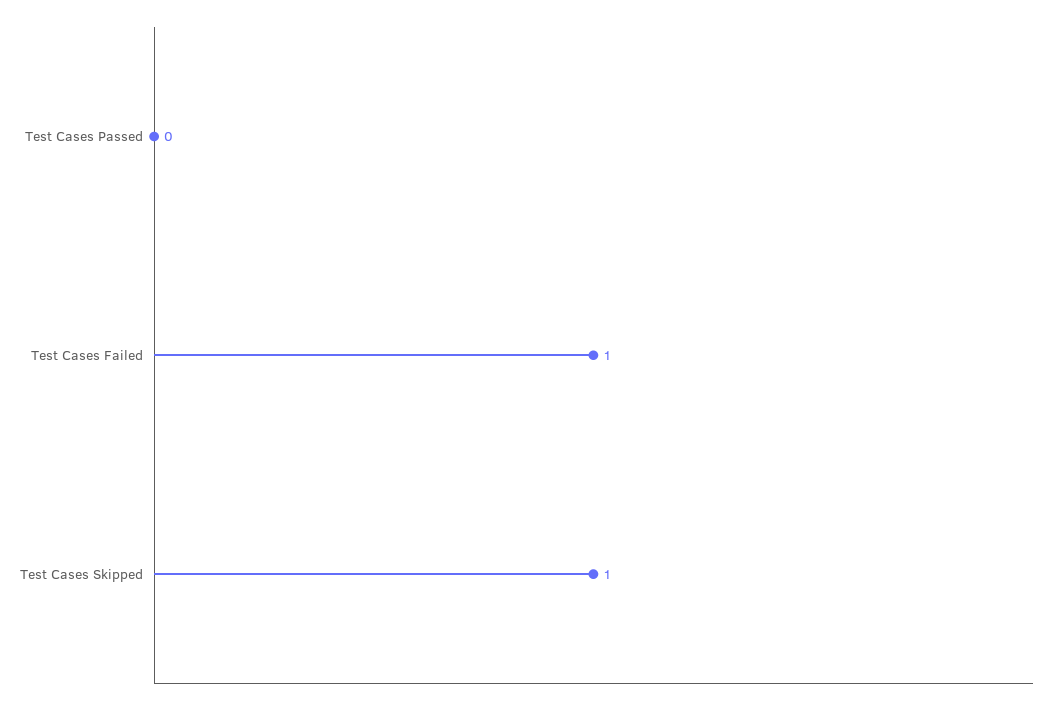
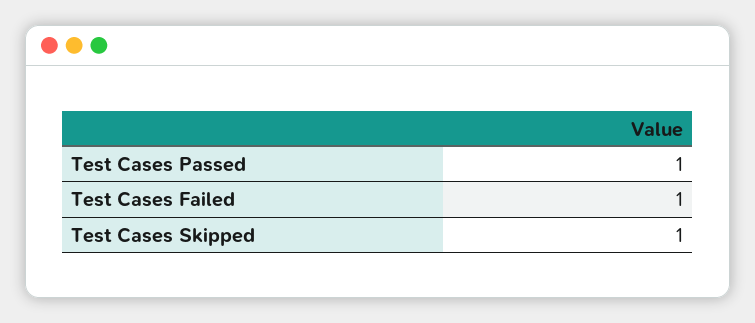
Test Cases Passed: 0 -> 1

